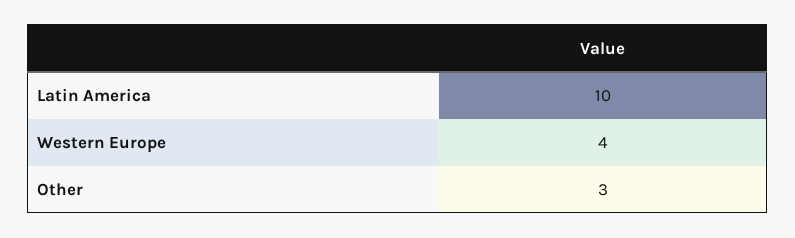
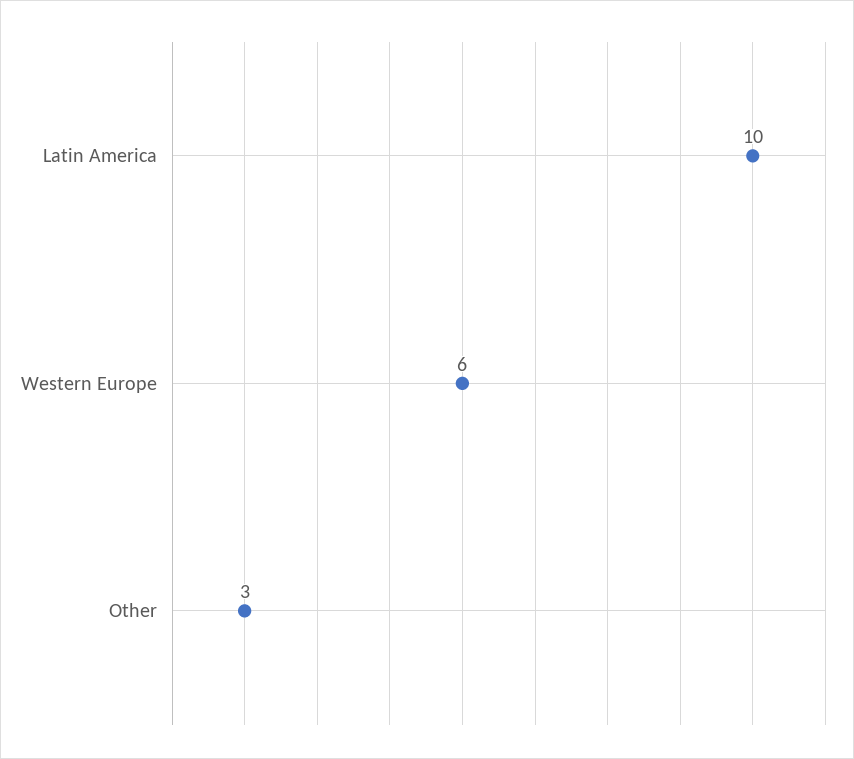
Western Europe: 4 -> 6

